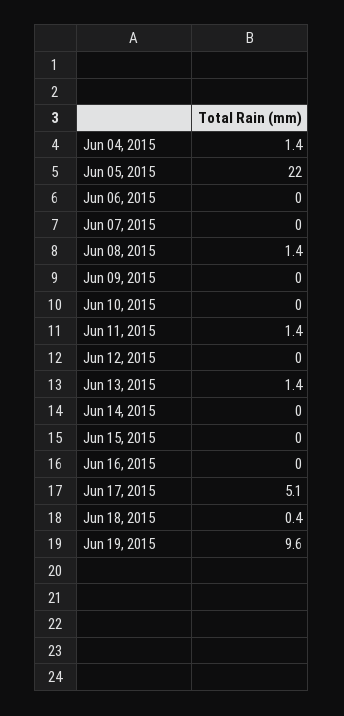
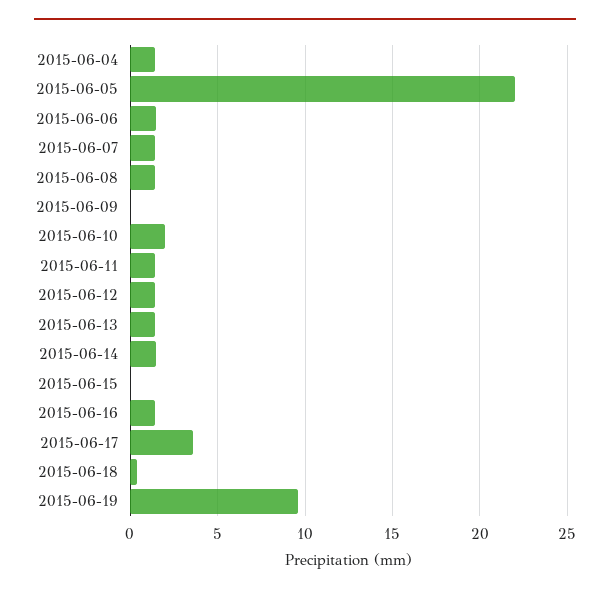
Jun 06, 2015: 0 -> 1.5
Jun 07, 2015: 0 -> 1.5
Jun 10, 2015: 0 -> 2
Jun 12, 2015: 0 -> 1.5
Jun 14, 2015: 0 -> 1.5
Jun 16, 2015: 0 -> 1.5
Jun 17, 2015: 5.1 -> 3.5

